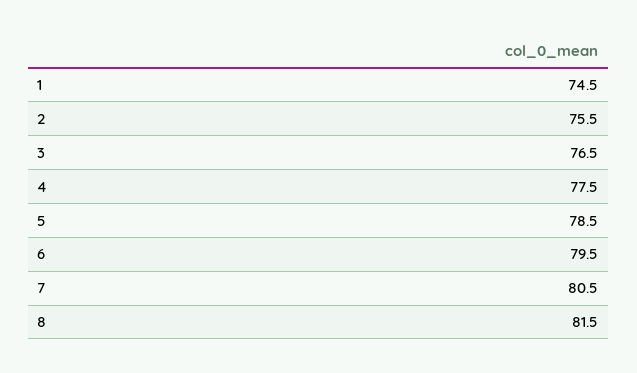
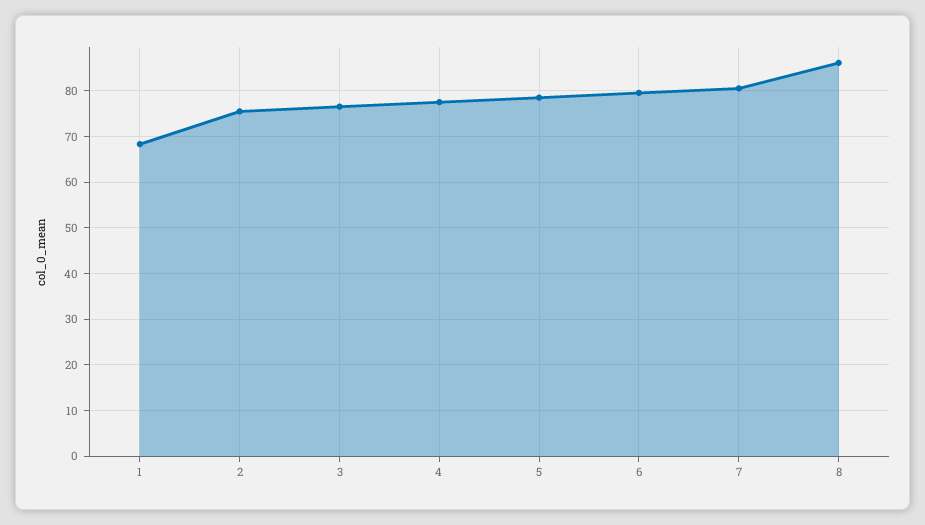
1: 74.5 -> 68
8: 81.5 -> 86

